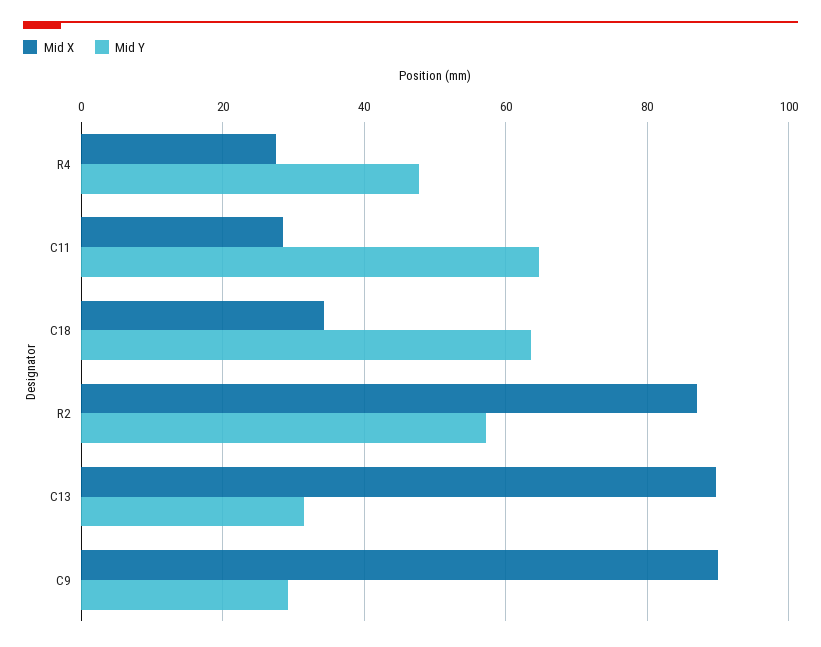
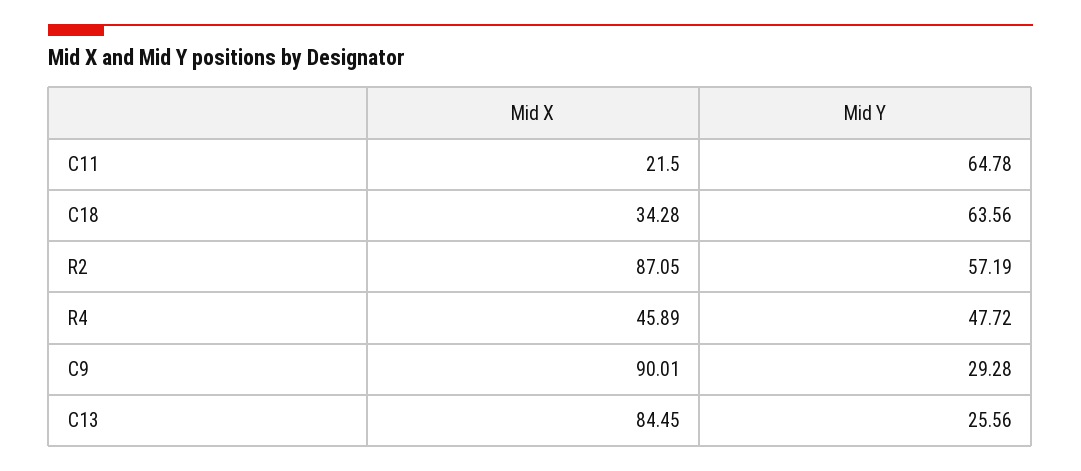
Mid X, R4: 28 -> 45.89
Mid X, C11: 28 -> 21.5
Mid X, C13: 90 -> 84.45
Mid Y, C13: 32 -> 25.56

